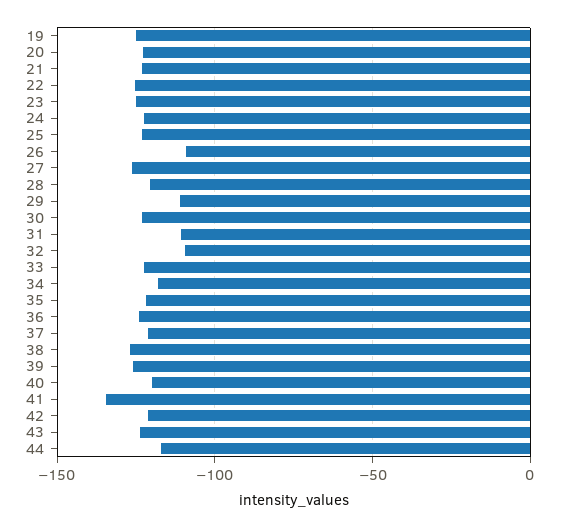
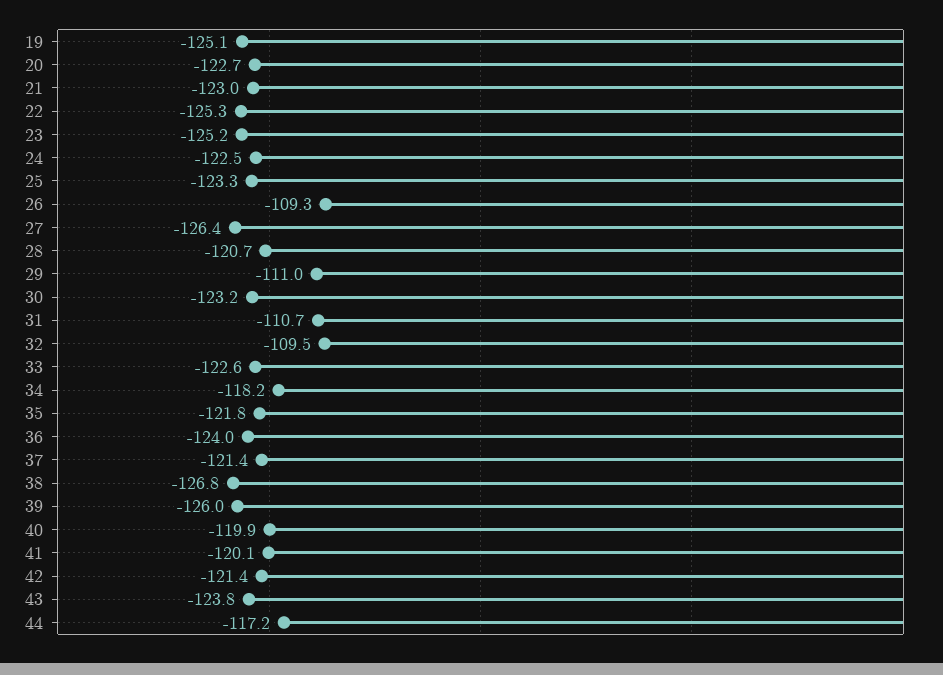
41: -135 -> -120.1

